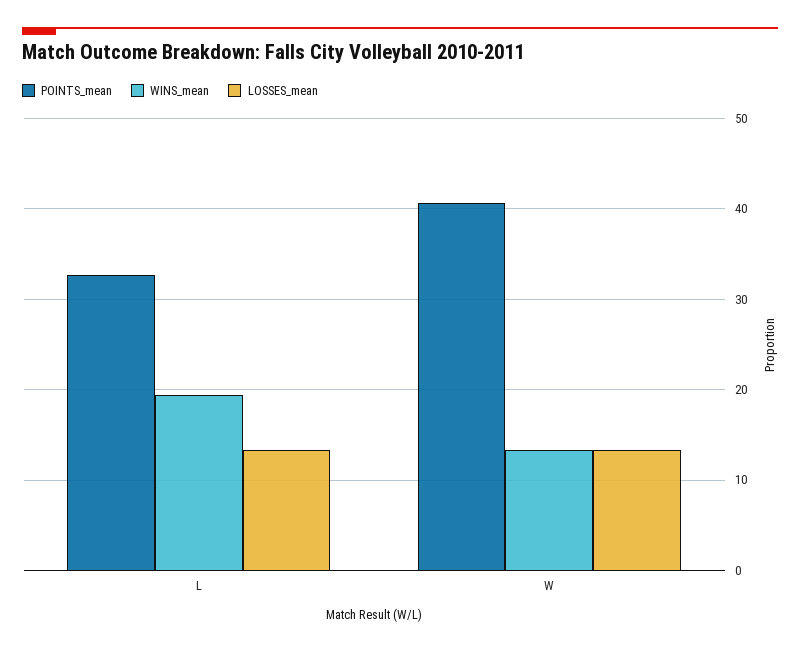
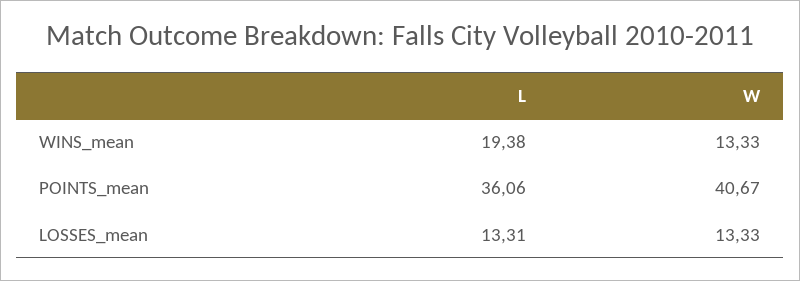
POINTS_mean, L: 33 -> 36.06

